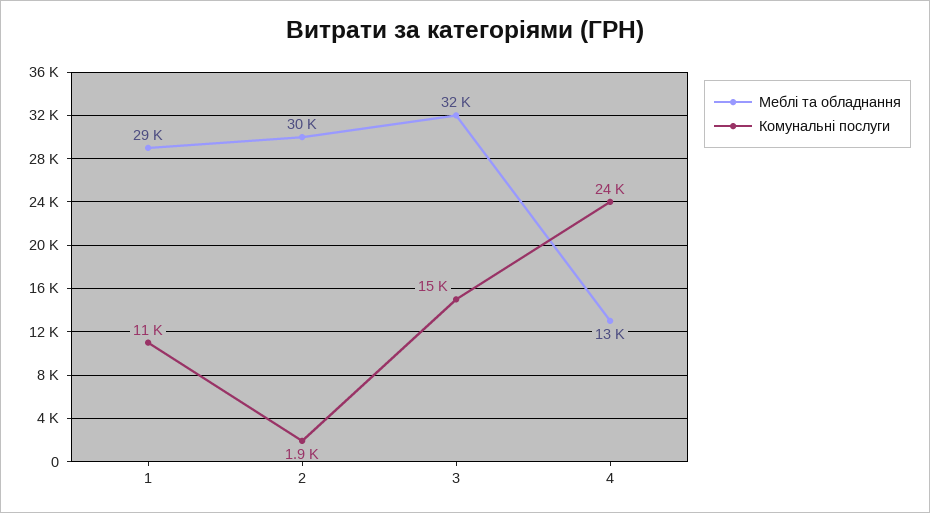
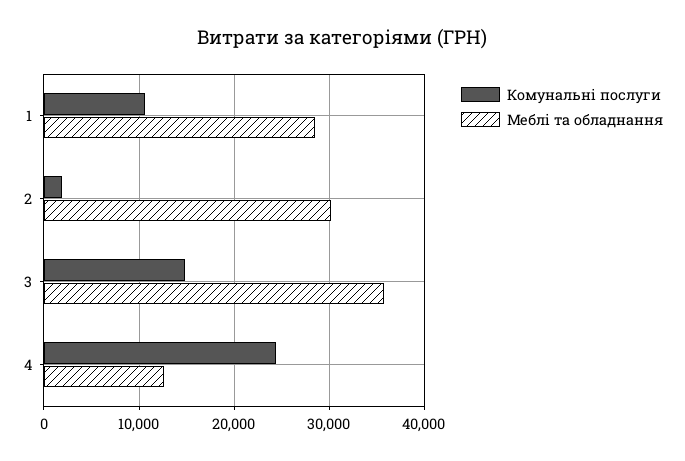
Меблі та обладнання, 3: 32000 -> 36000

